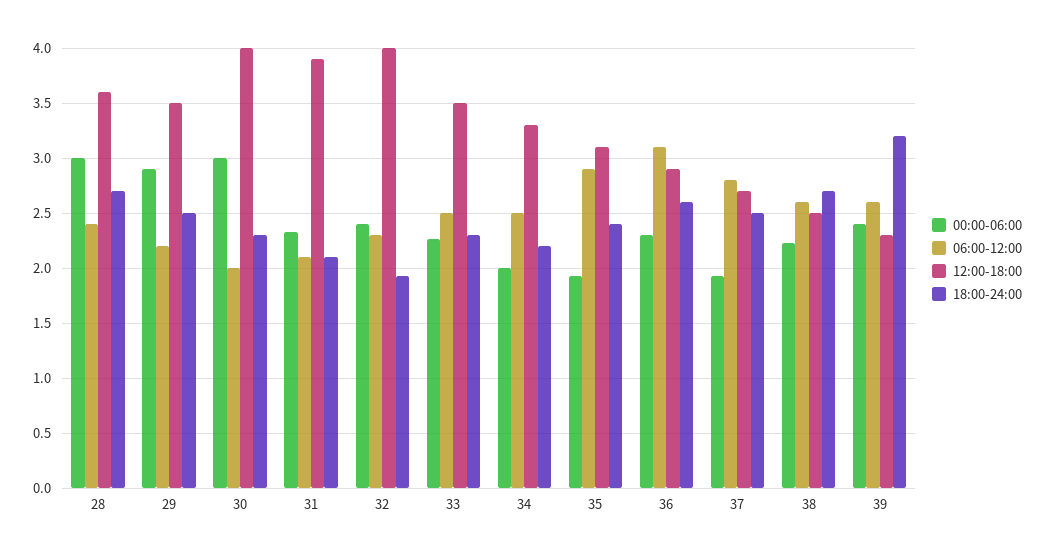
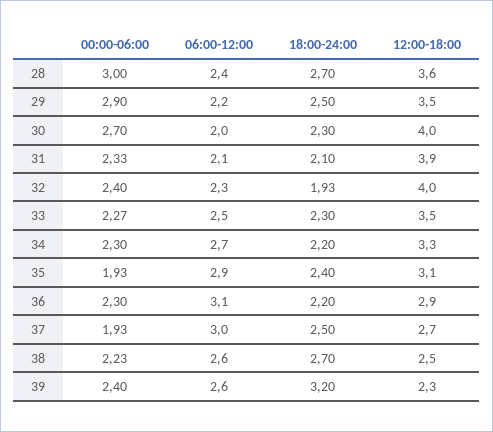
00:00-06:00, 30: 3 -> 2.7
00:00-06:00, 34: 2 -> 2.3
06:00-12:00, 34: 2.5 -> 2.7
18:00-24:00, 36: 2.6 -> 2.2
06:00-12:00, 37: 2.8 -> 3

